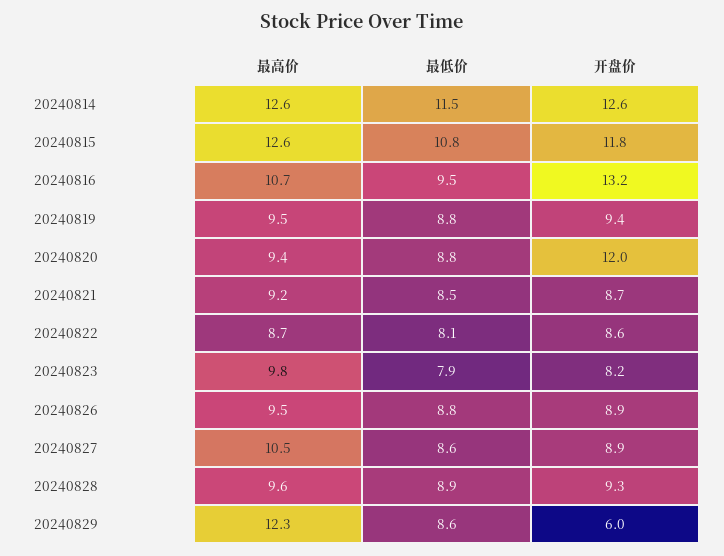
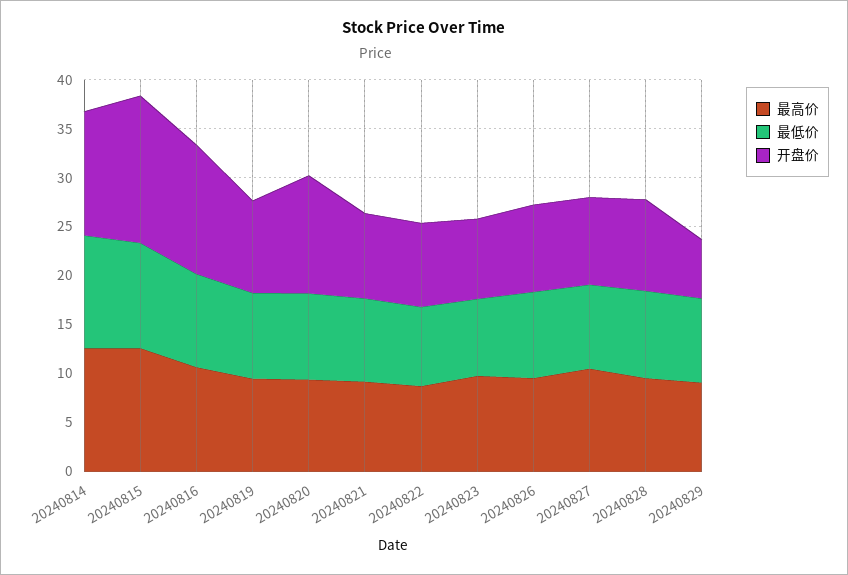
开盘价, 20240815: 11.8 -> 15
最高价, 20240829: 12.3 -> 9

